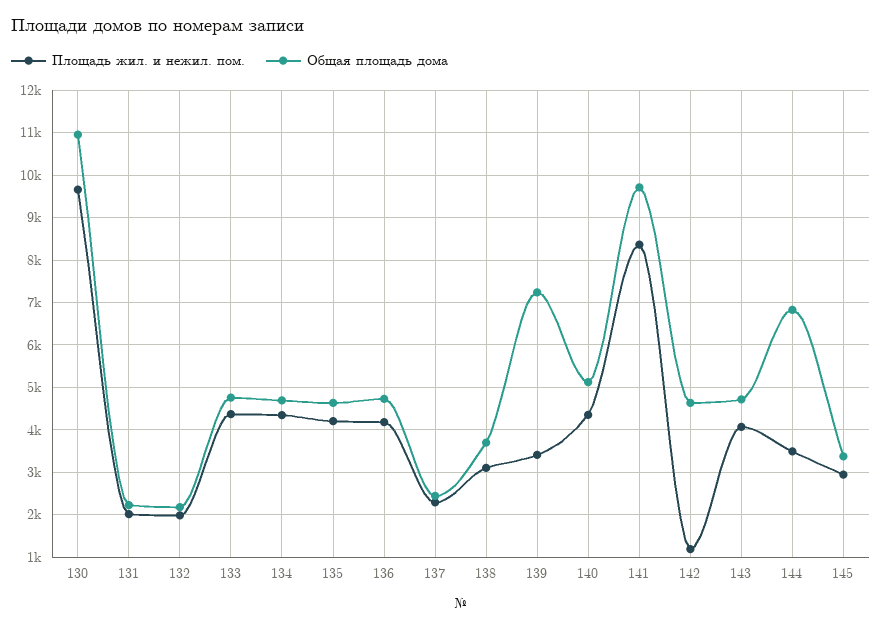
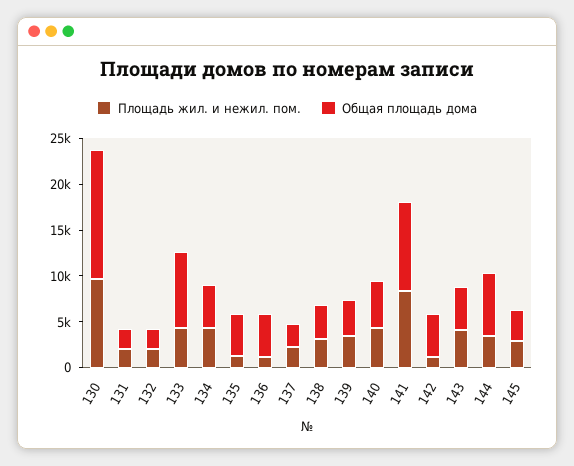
Общая площадь дома, 130: 11000 -> 14000
Общая площадь дома, 133: 4800 -> 8000
Площадь жил. и нежил. пом., 135: 4200 -> 1000
Площадь жил. и нежил. пом., 136: 4200 -> 1000
Общая площадь дома, 139: 7200 -> 4000

